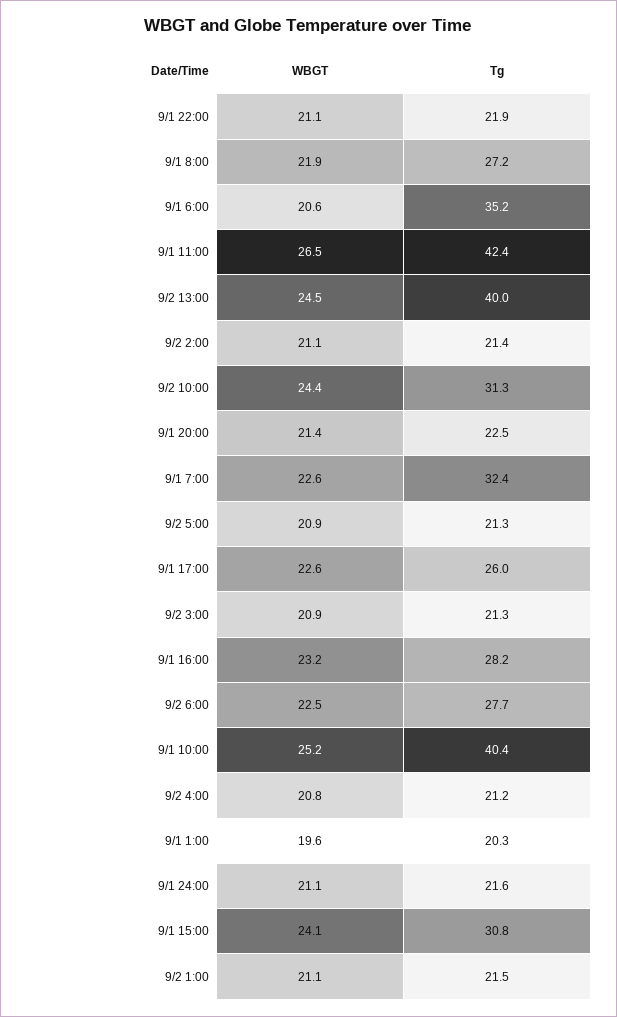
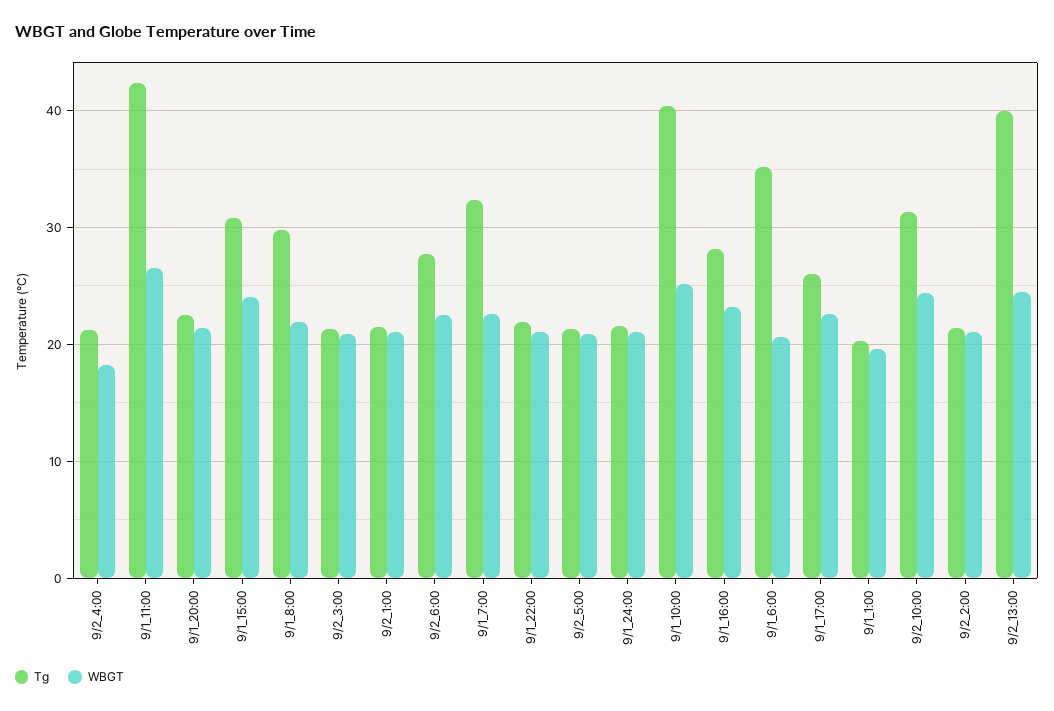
Tg, 9/1 8:00: 27.2 -> 30
WBGT, 9/2 4:00: 20.8 -> 18

